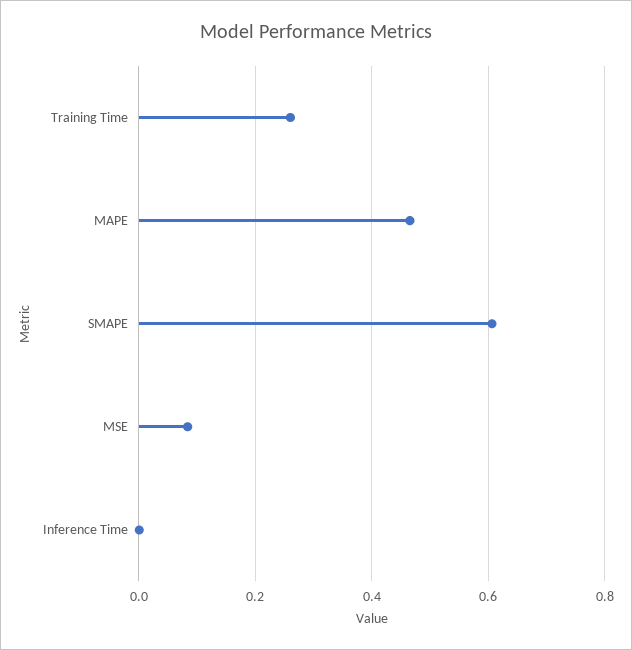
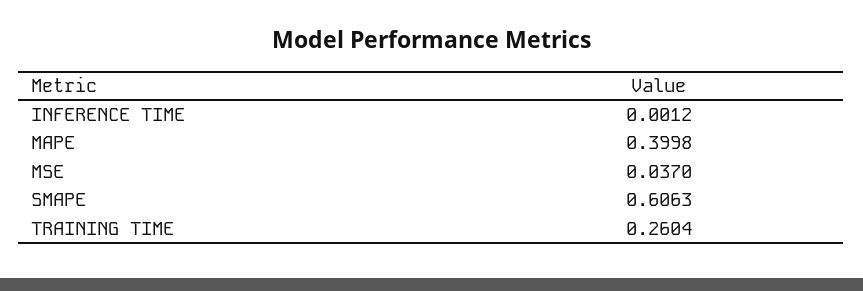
MAPE: 0.46 -> 0.3998
MSE: 0.08 -> 0.037

